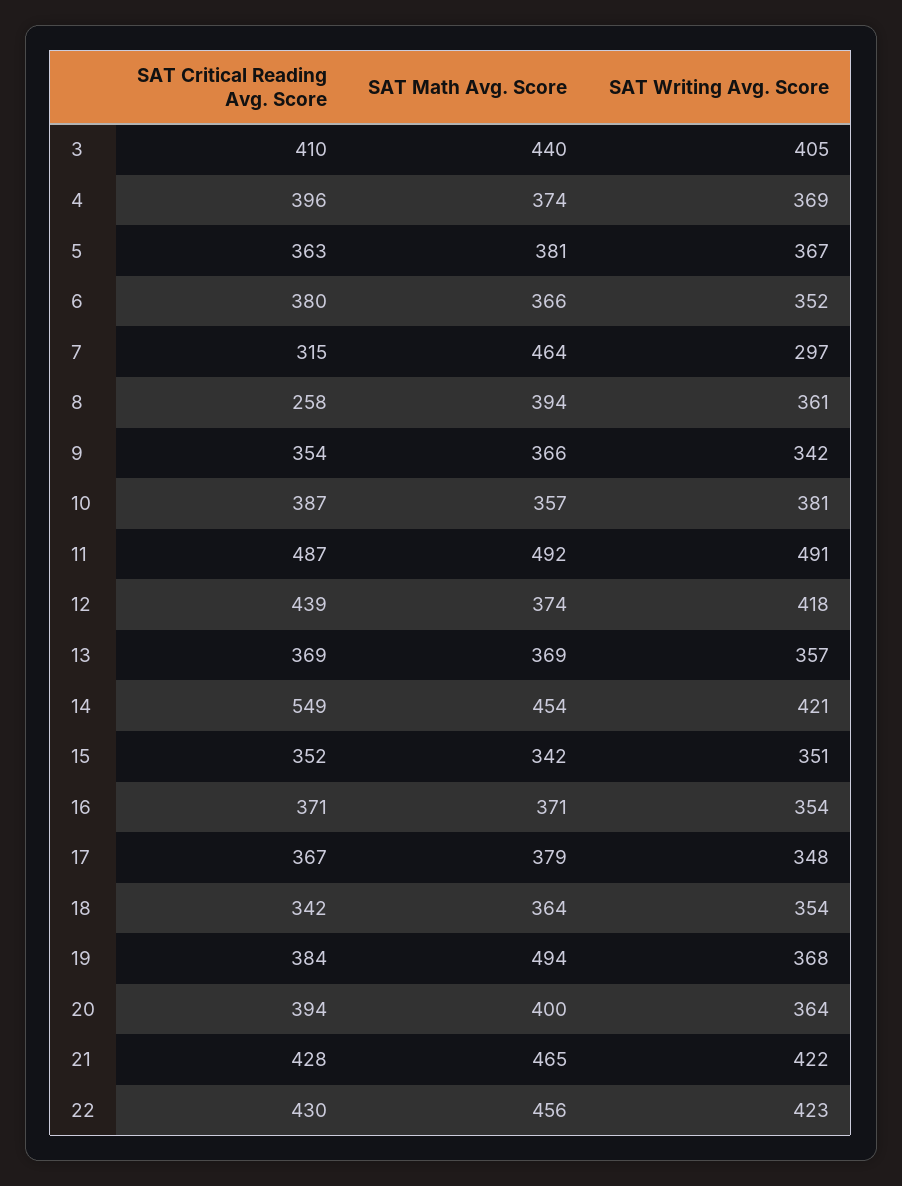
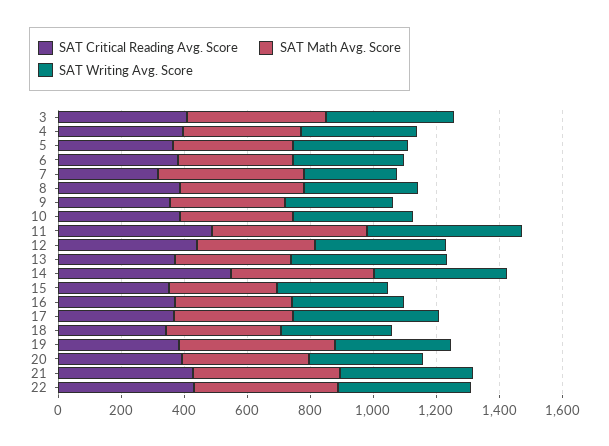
SAT Critical Reading Avg. Score, 8: 258 -> 400
SAT Writing Avg. Score, 13: 357 -> 500
SAT Writing Avg. Score, 17: 348 -> 450

